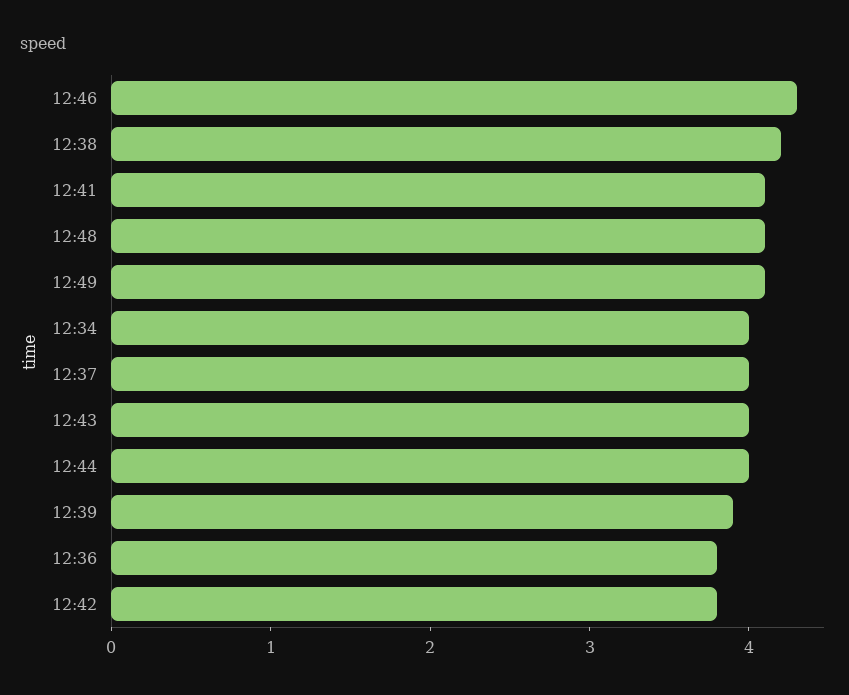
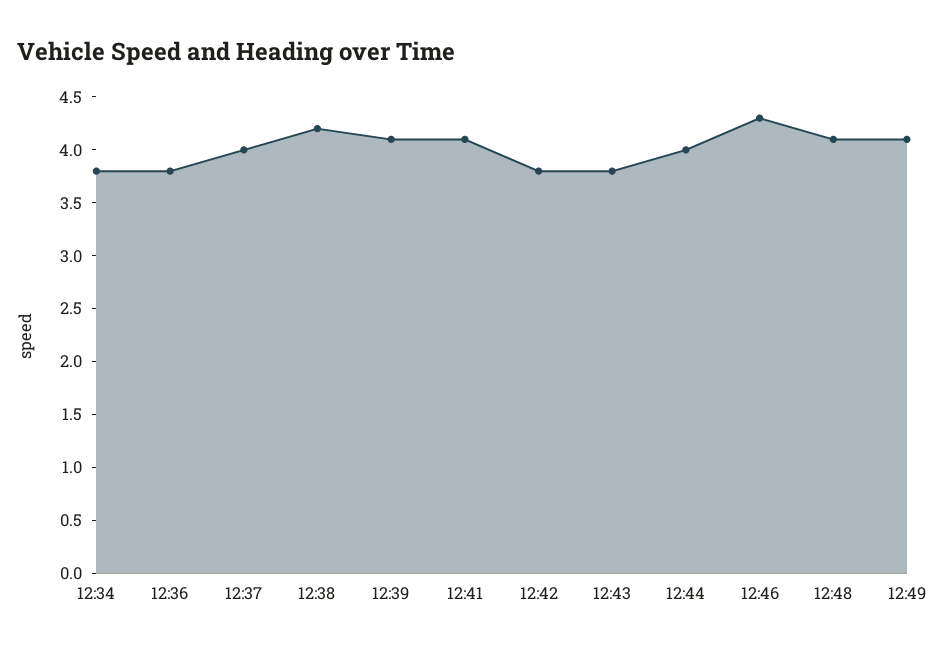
12:34: 4 -> 3.8
12:43: 4 -> 3.8
12:39: 3.9 -> 4.1

